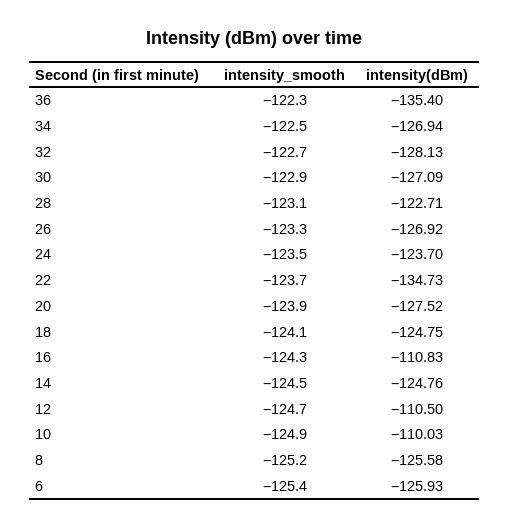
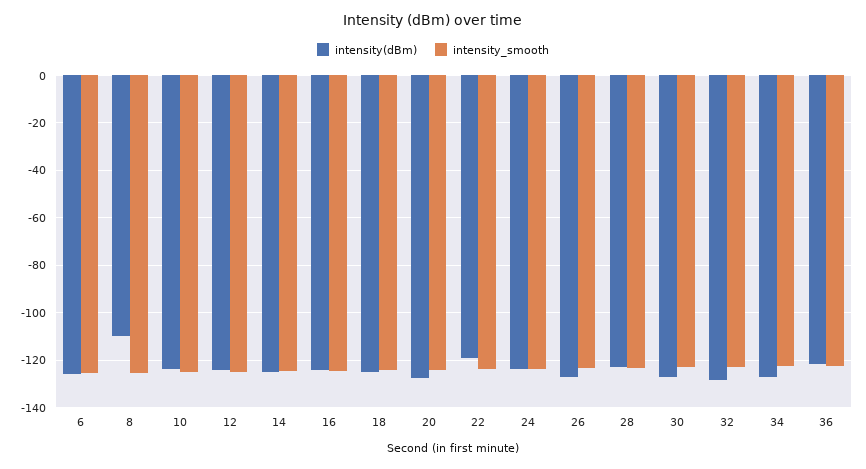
intensity(dBm), 36: -135.4 -> -120
intensity(dBm), 22: -134.73 -> -120
intensity(dBm), 16: -110.83 -> -125
intensity(dBm), 12: -110.5 -> -125
intensity(dBm), 10: -110.03 -> -125
intensity(dBm), 8: -125.58 -> -110

